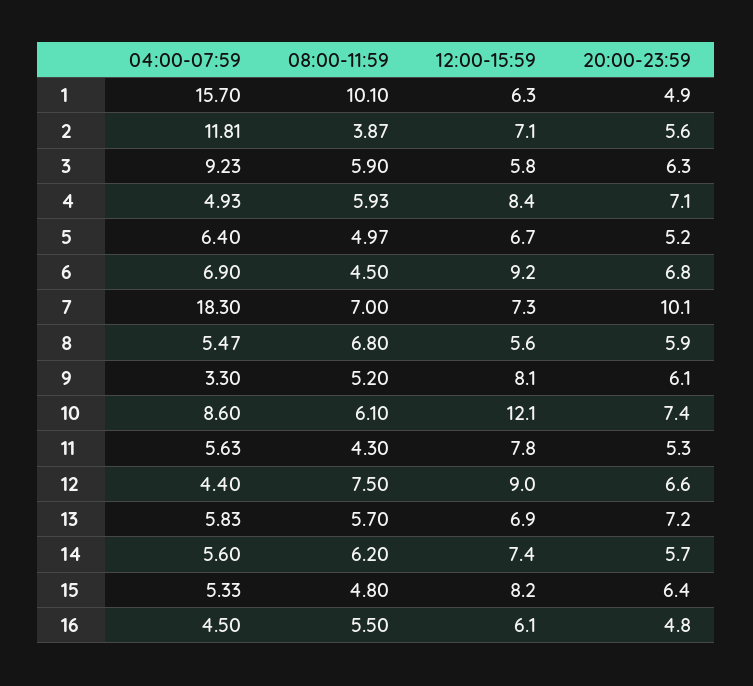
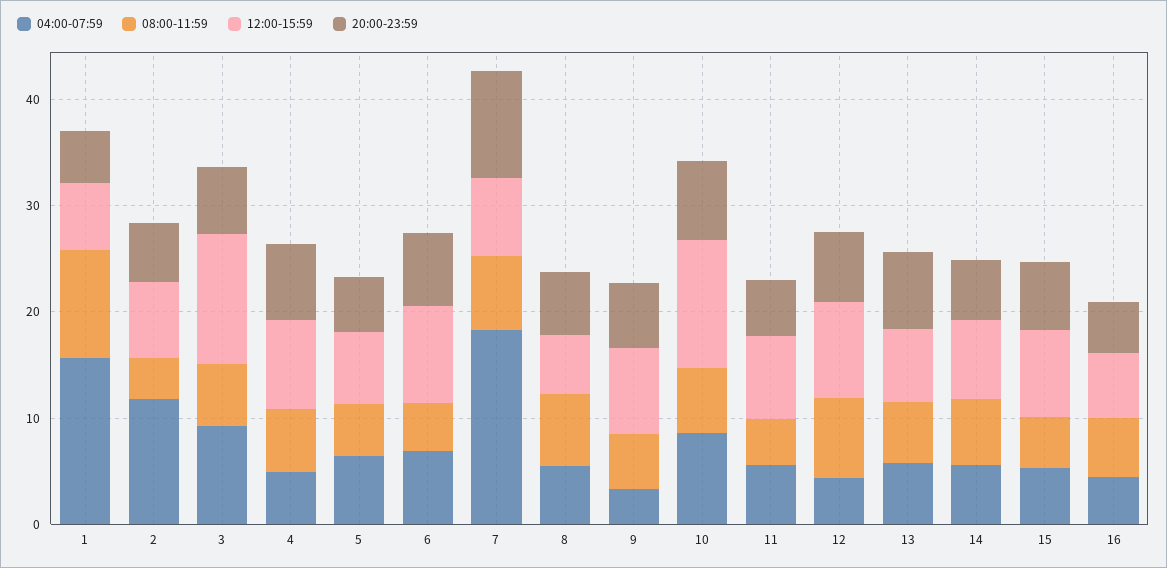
12:00-15:59, 3: 5.8 -> 12

